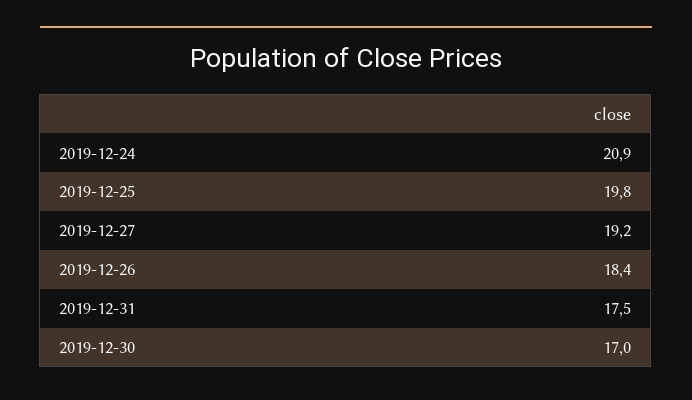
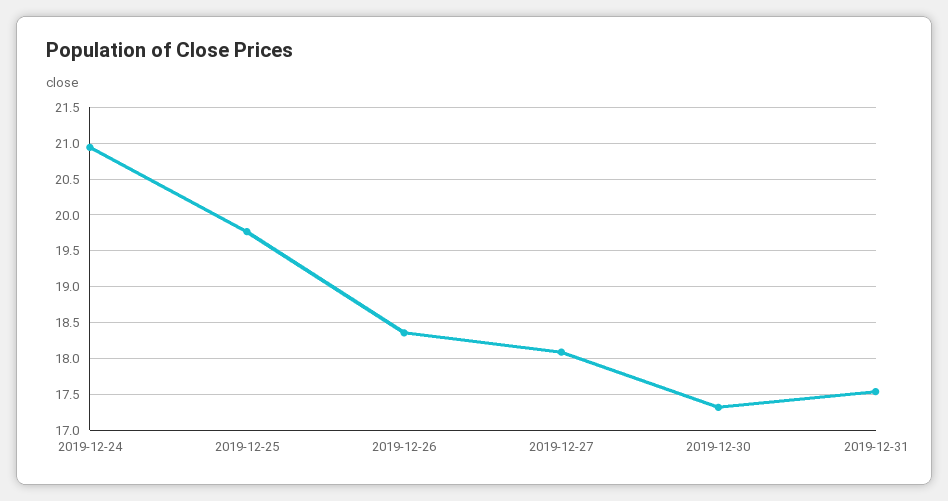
2019-12-27: 19.2 -> 18.1
2019-12-30: 17 -> 17.3

